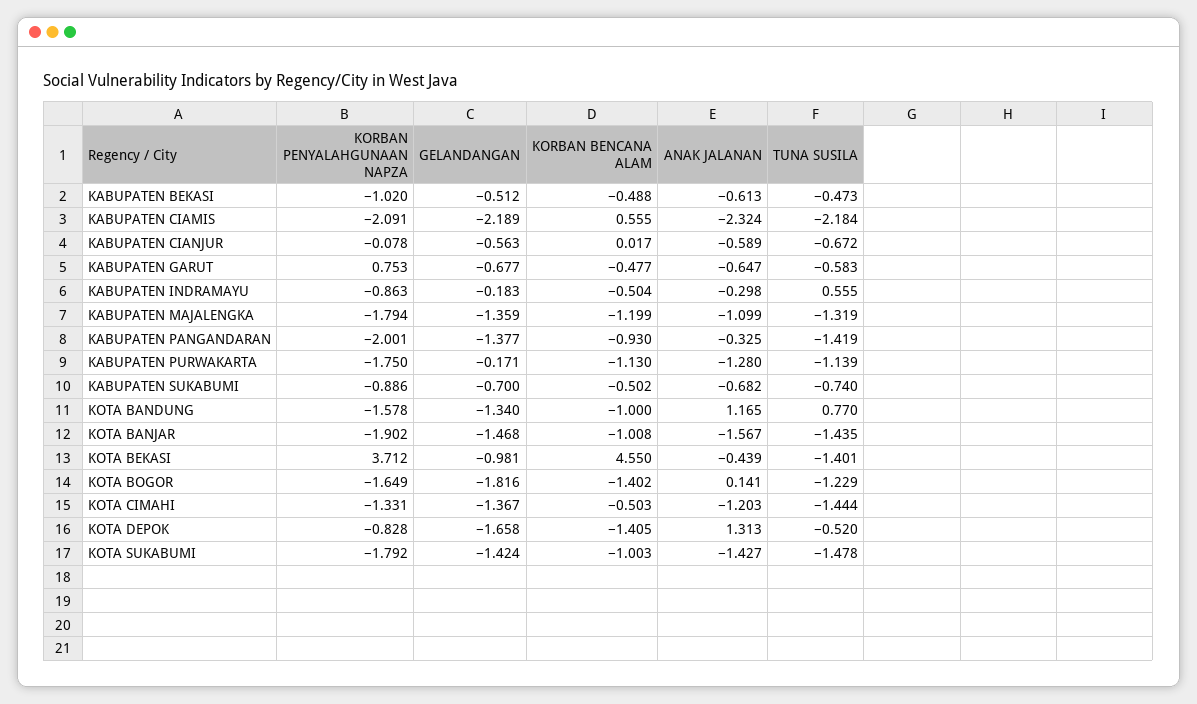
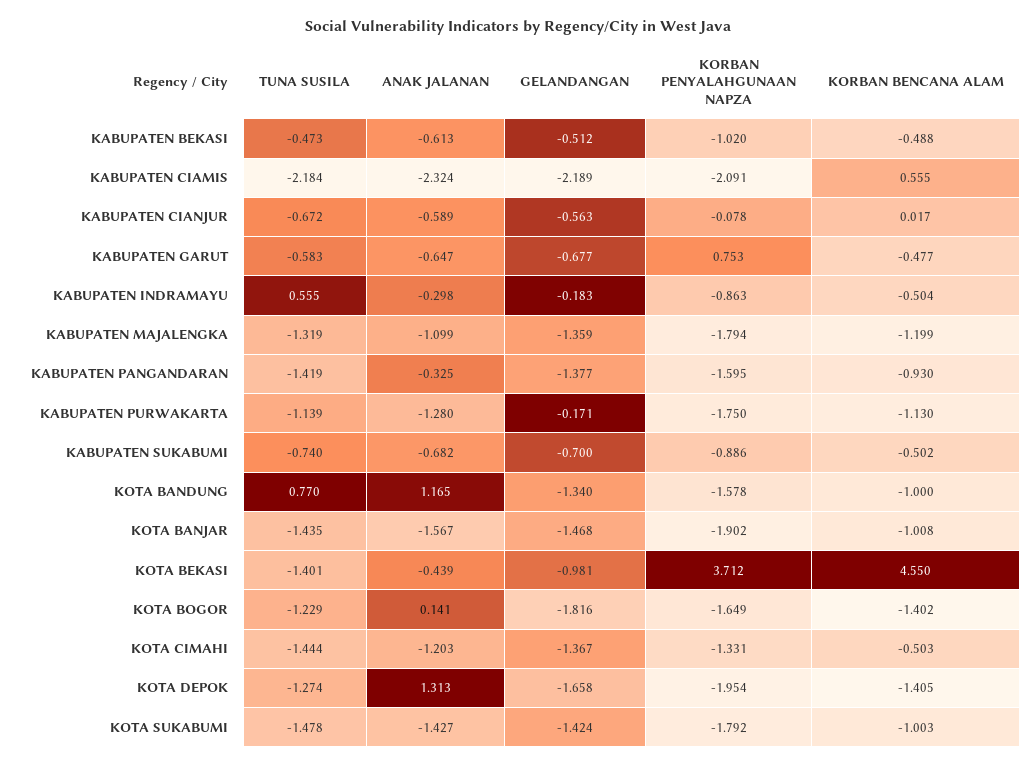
KORBAN PENYALAHGUNAAN NAPZA, KABUPATEN PANGANDARAN: -2.001 -> -1.595
KORBAN PENYALAHGUNAAN NAPZA, KOTA DEPOK: -0.828 -> -1.954
TUNA SUSILA, KOTA DEPOK: -0.52 -> -1.274

